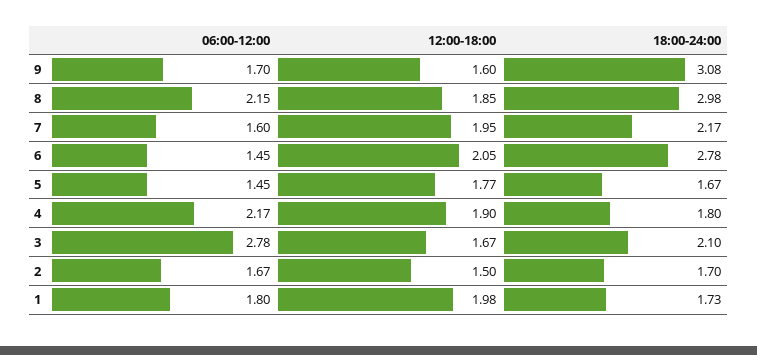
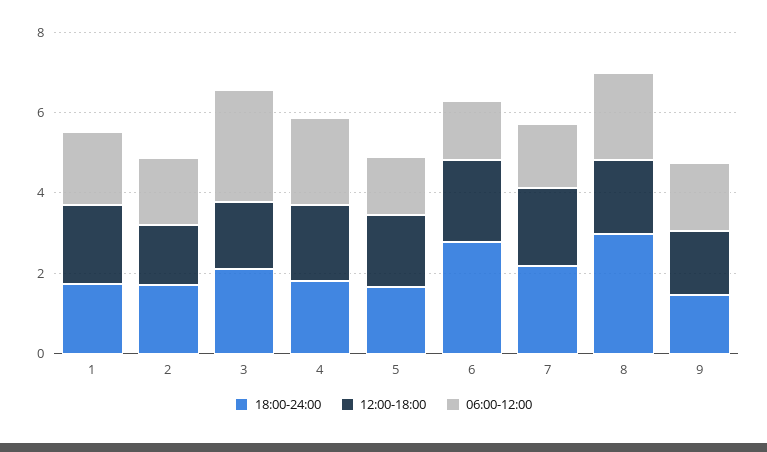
18:00-24:00, 9: 3.08 -> 1.5

